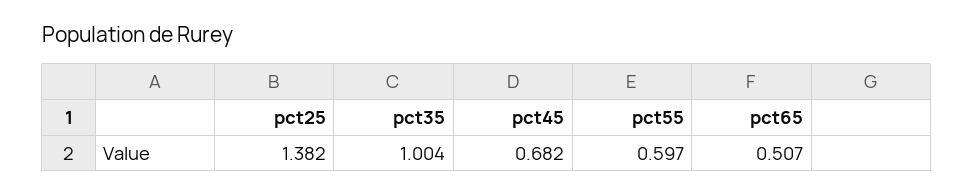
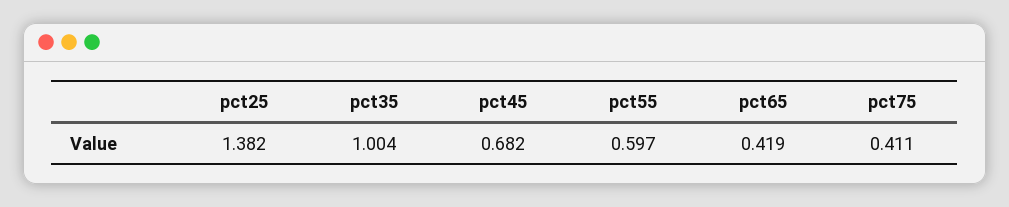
pct65: 0.507 -> 0.419
pct75: none -> 0.411

